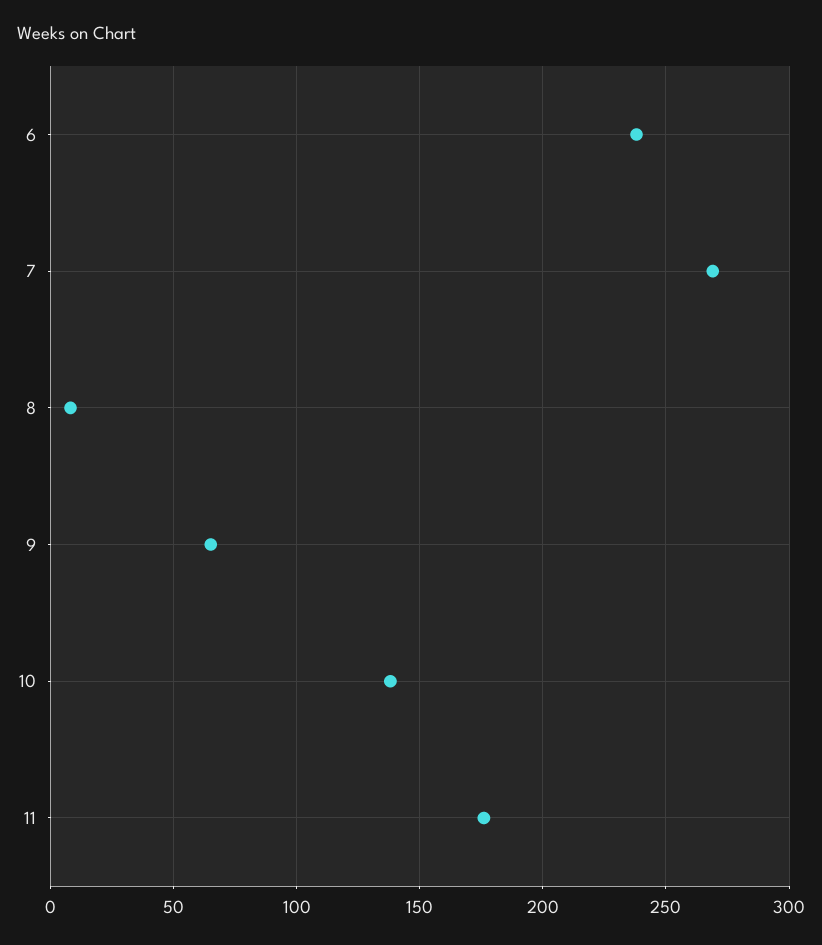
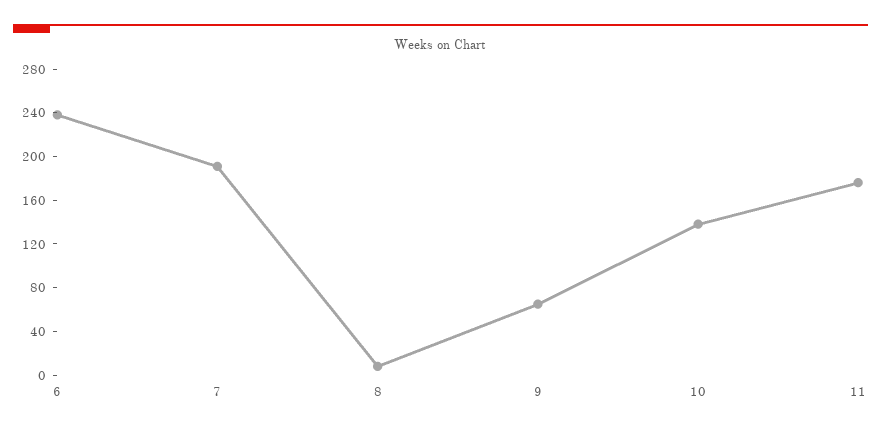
7: 270 -> 190

